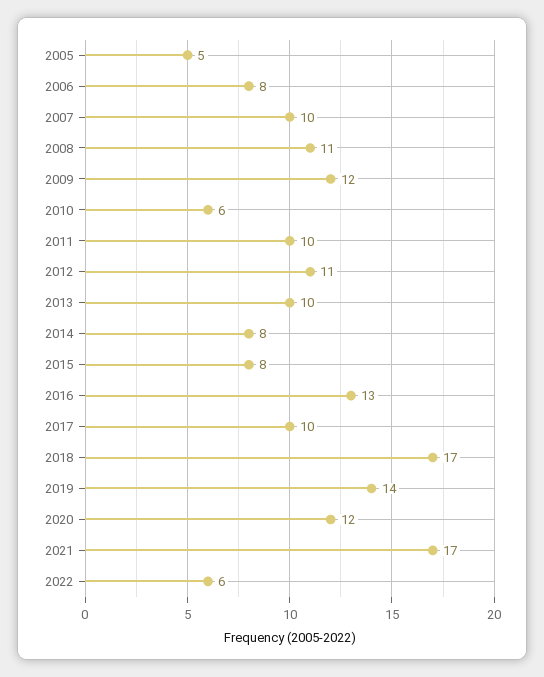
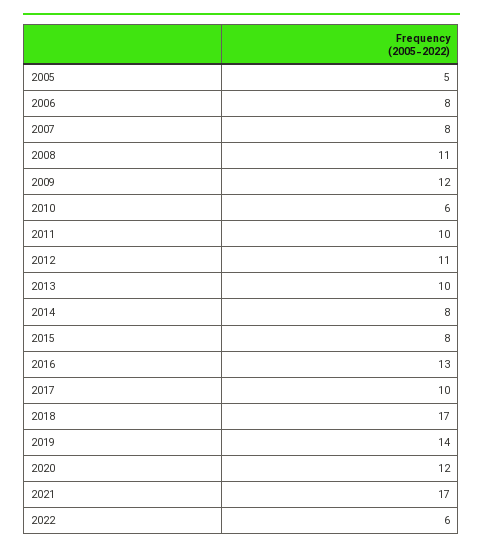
2007: 10 -> 8

